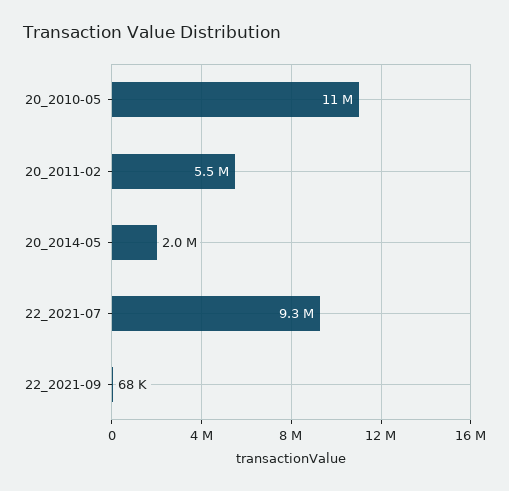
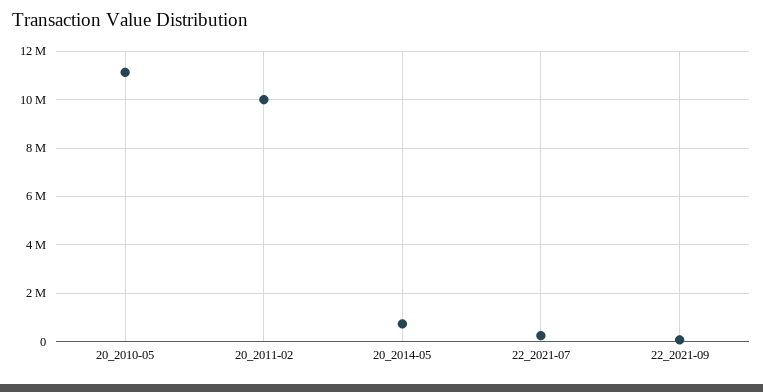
20_2011-02: 5500000 -> 10000000
20_2014-05: 2000000 -> 750000
22_2021-07: 9300000 -> 250000

